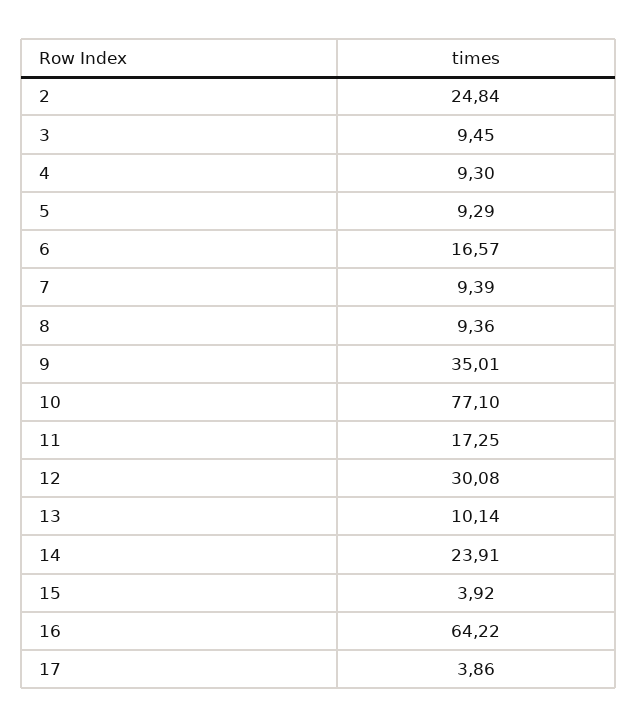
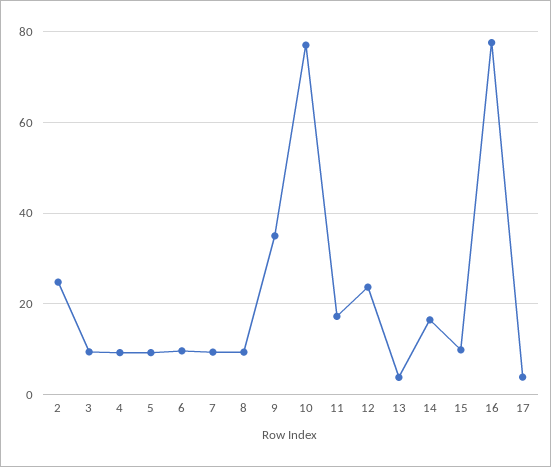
6: 16.57 -> 10
12: 30.08 -> 24
13: 10.14 -> 4
14: 23.91 -> 16
15: 3.92 -> 10
16: 64.22 -> 78

